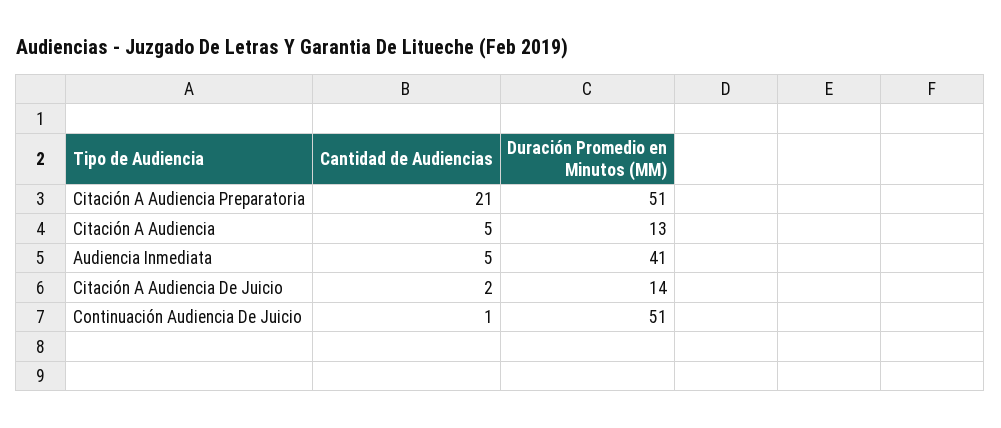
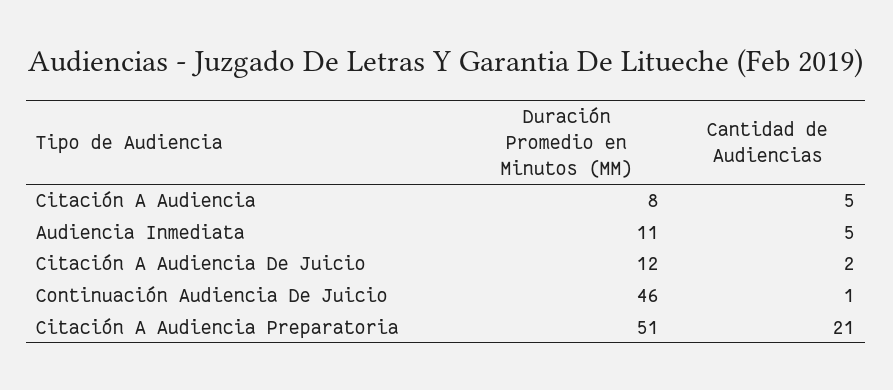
Duración Promedio en Minutos (MM), Citación A Audiencia: 13 -> 8
Duración Promedio en Minutos (MM), Audiencia Inmediata: 41 -> 11
Duración Promedio en Minutos (MM), Citación A Audiencia De Juicio: 14 -> 12
Duración Promedio en Minutos (MM), Continuación Audiencia De Juicio: 51 -> 46

